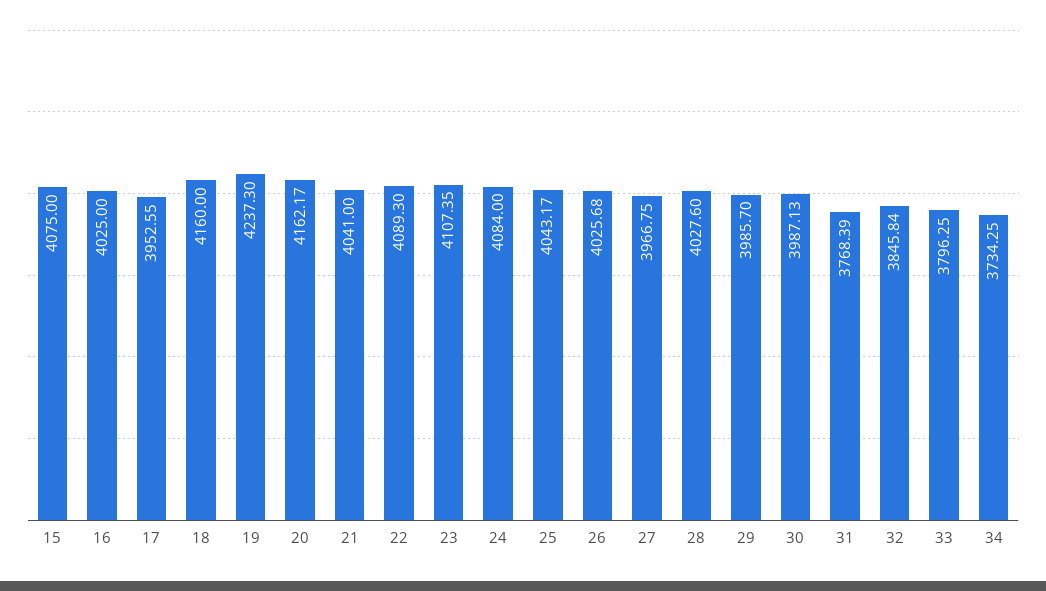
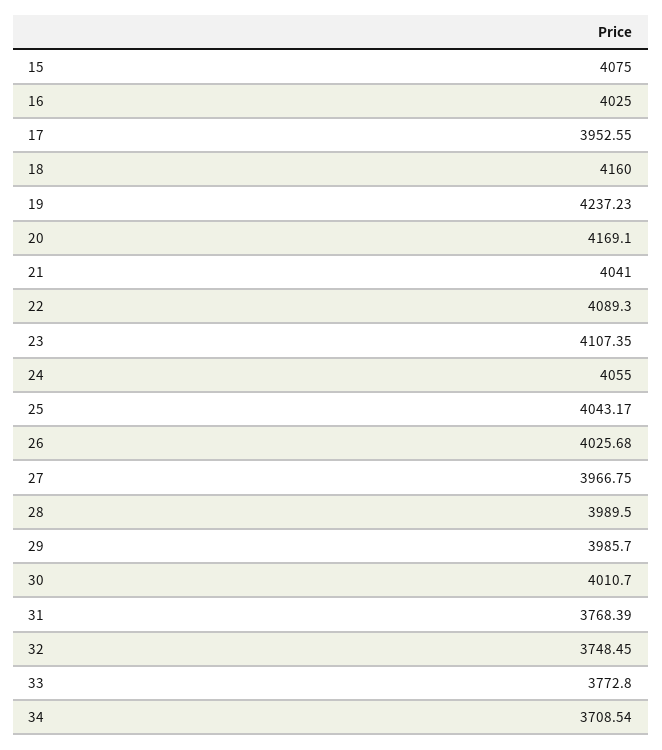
19: 4237.3 -> 4237.23
20: 4162.17 -> 4169.1
24: 4084 -> 4055
28: 4027.6 -> 3989.5
30: 3987.13 -> 4010.7
32: 3845.84 -> 3748.45
33: 3796.25 -> 3772.8
34: 3734.25 -> 3708.54

